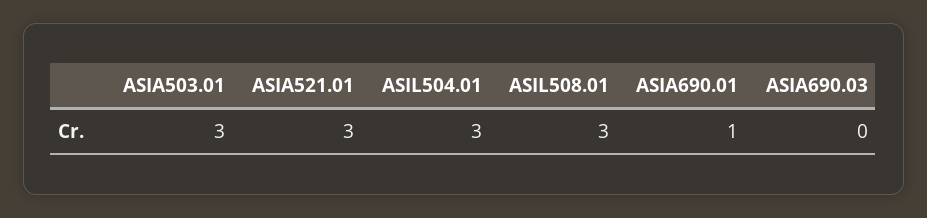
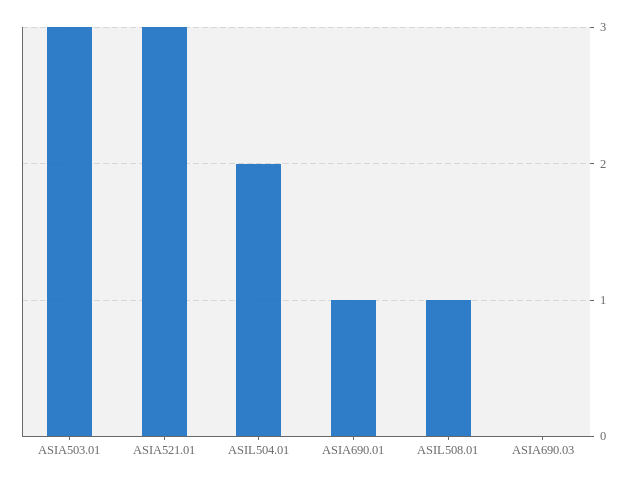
ASIL504.01: 3 -> 2
ASIL508.01: 3 -> 1

